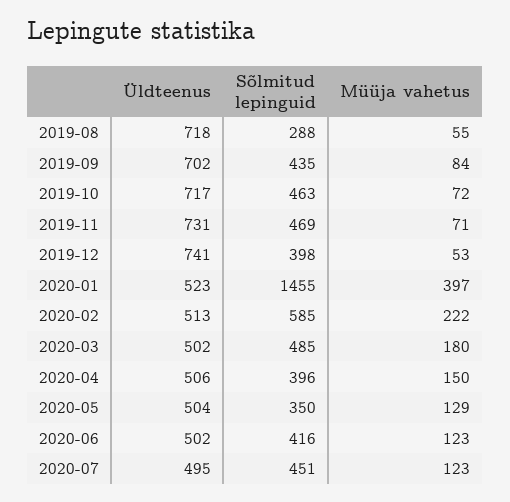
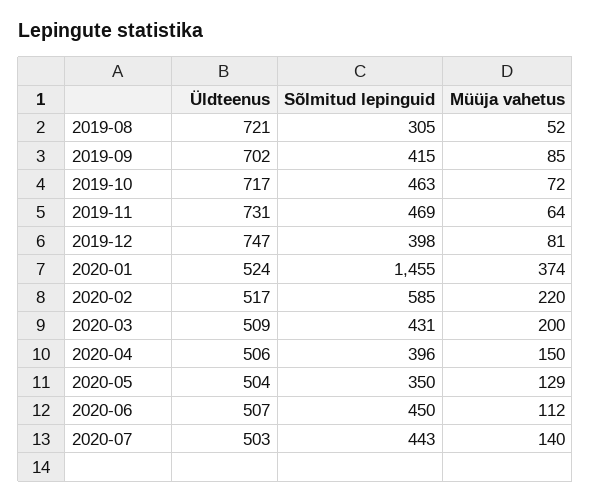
Üldteenus, 2019-08: 718 -> 721
Sõlmitud lepinguid, 2019-08: 288 -> 305
Müüja vahetus, 2019-08: 55 -> 52
Sõlmitud lepinguid, 2019-09: 435 -> 415
Müüja vahetus, 2019-09: 84 -> 85
Müüja vahetus, 2019-11: 71 -> 64
Üldteenus, 2019-12: 741 -> 747
Müüja vahetus, 2019-12: 53 -> 81
Üldteenus, 2020-01: 523 -> 524
Müüja vahetus, 2020-01: 397 -> 374
Üldteenus, 2020-02: 513 -> 517
Müüja vahetus, 2020-02: 222 -> 220
Üldteenus, 2020-03: 502 -> 509
Sõlmitud lepinguid, 2020-03: 485 -> 431
Müüja vahetus, 2020-03: 180 -> 200
Üldteenus, 2020-06: 502 -> 507
Sõlmitud lepinguid, 2020-06: 416 -> 450
Müüja vahetus, 2020-06: 123 -> 112
Üldteenus, 2020-07: 495 -> 503
Sõlmitud lepinguid, 2020-07: 451 -> 443
Müüja vahetus, 2020-07: 123 -> 140

